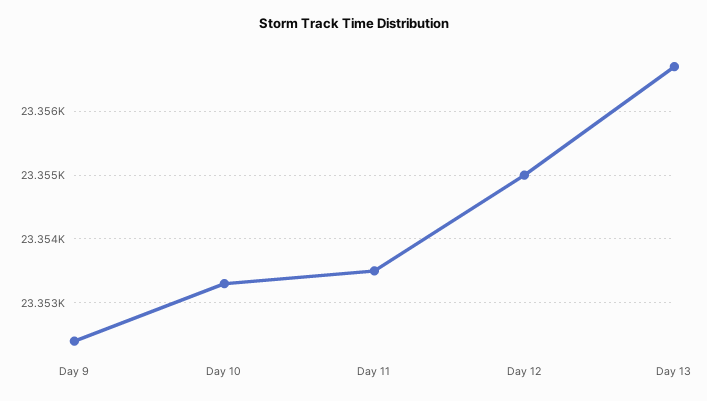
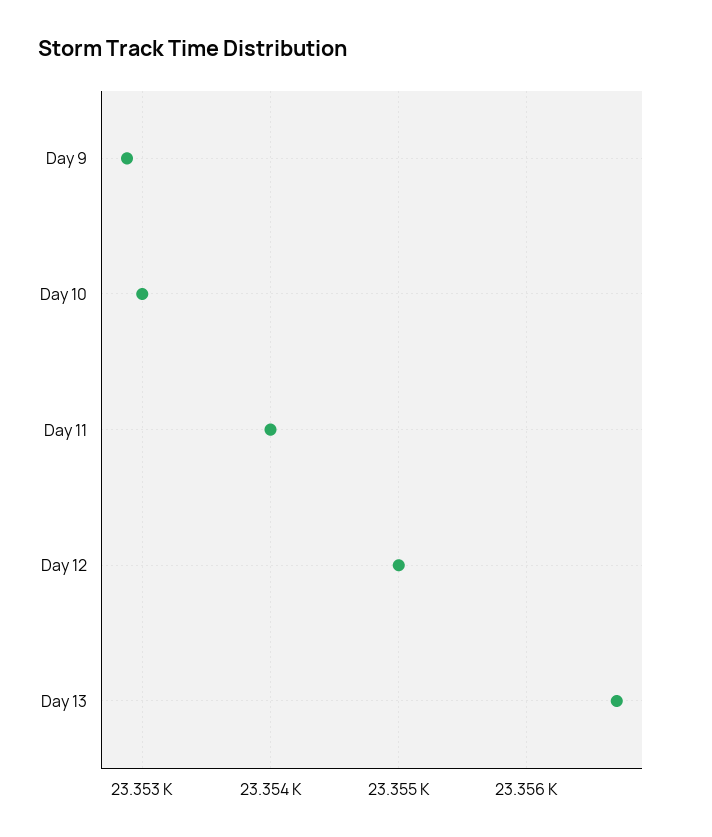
Day 9: 23352.4 -> 23352.9
Day 10: 23353.3 -> 23353
Day 11: 23353.5 -> 23354

